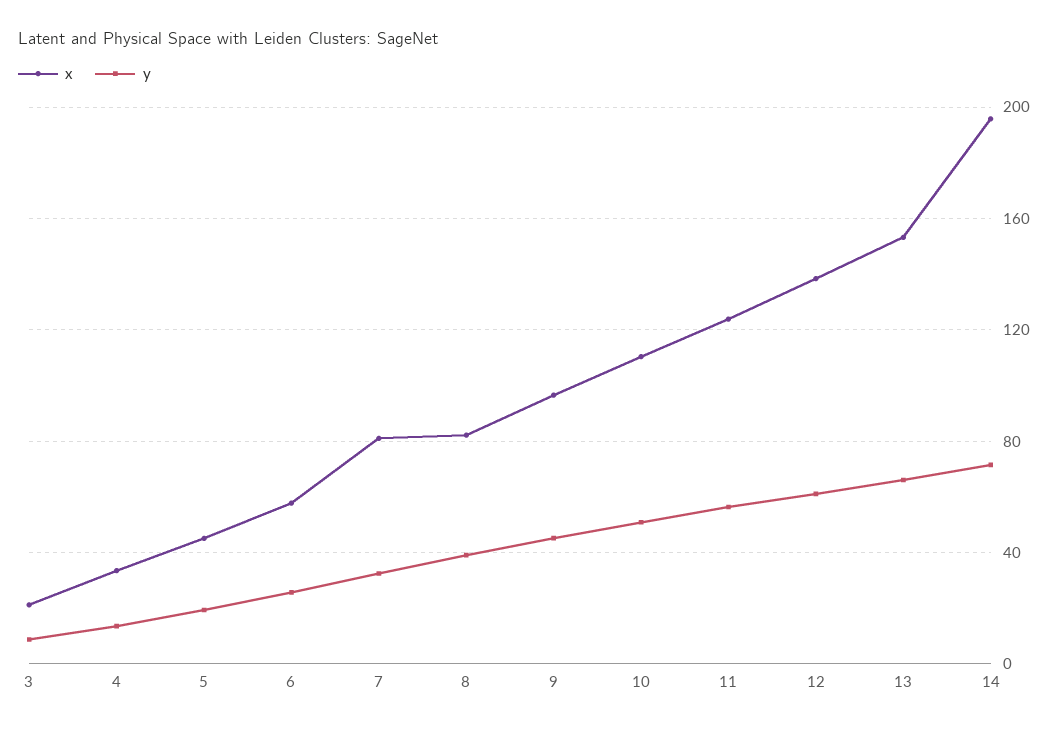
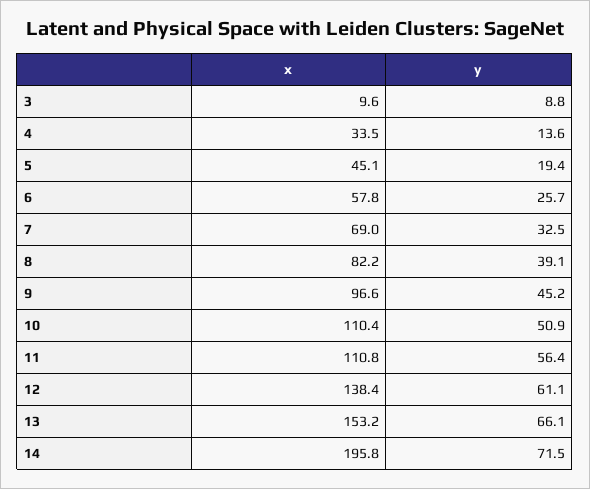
x, 3: 20 -> 9.6
x, 7: 80 -> 69
x, 11: 125 -> 110.8

